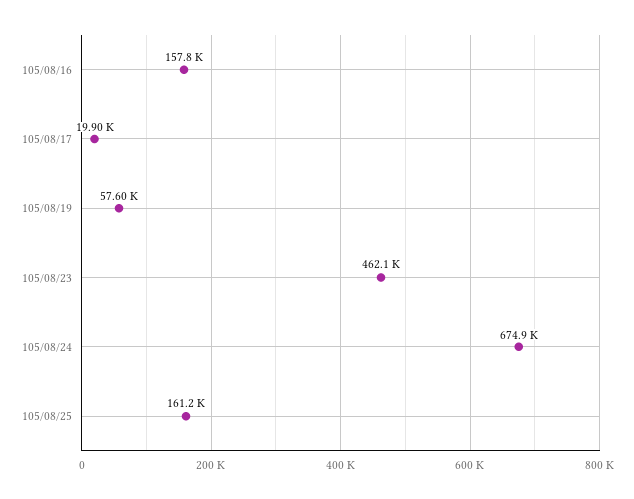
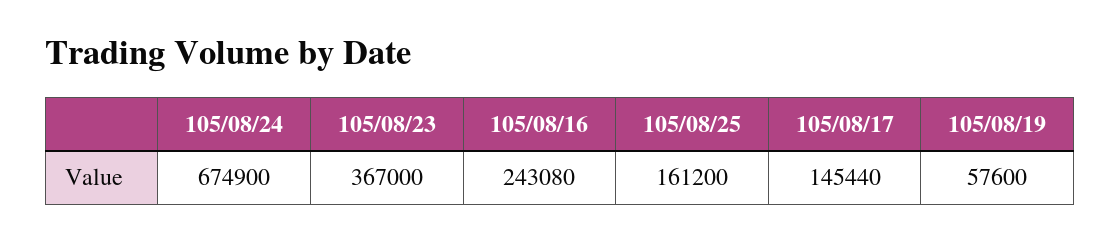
105/08/16: 157800 -> 243080
105/08/17: 19900 -> 145440
105/08/23: 462100 -> 367000

